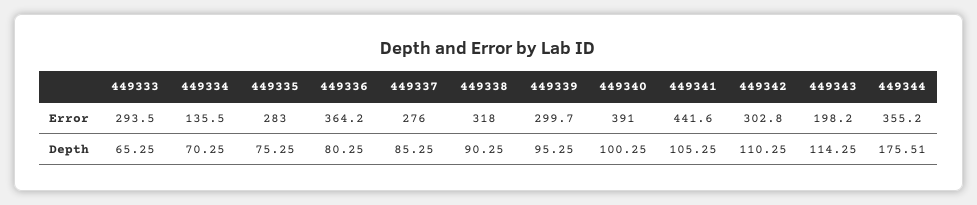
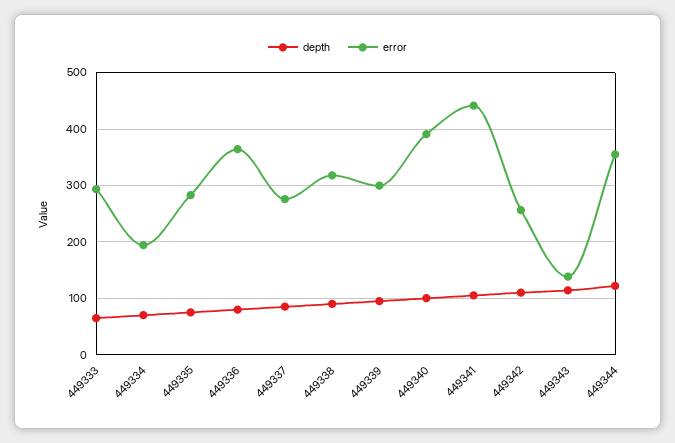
Error, 449334: 135.5 -> 200
Error, 449342: 302.8 -> 260
Error, 449343: 198.2 -> 140
Depth, 449344: 175.51 -> 120

